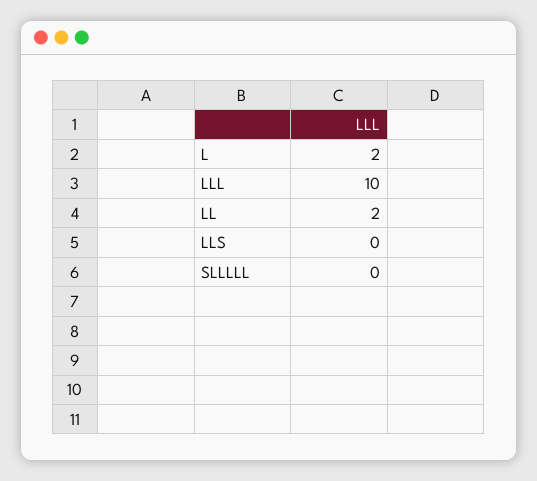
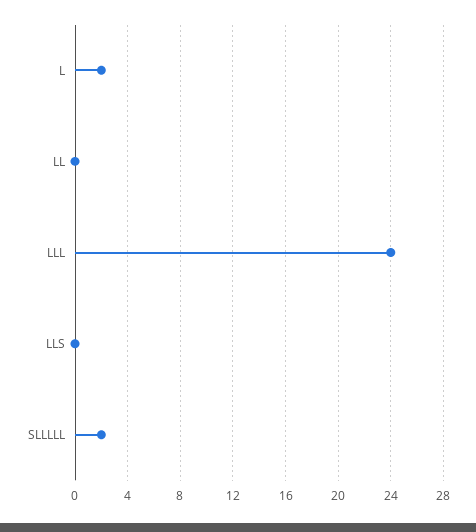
LLL: 10 -> 24
LL: 2 -> 0
SLLLLL: 0 -> 2

